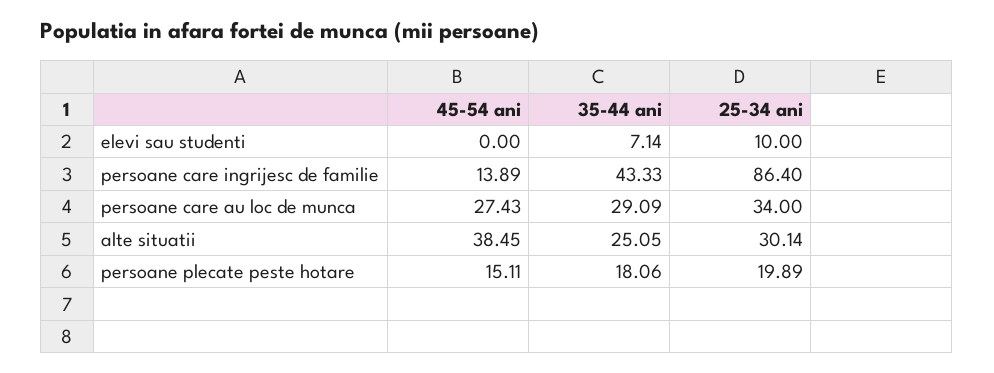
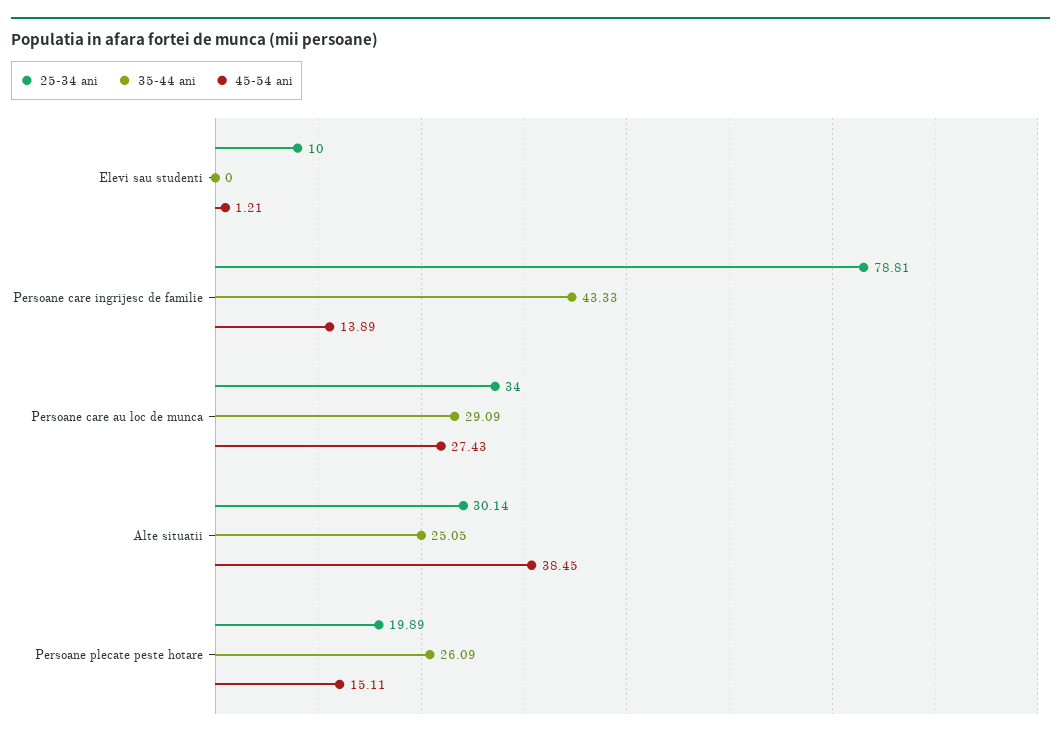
45-54 ani, elevi sau studenti: 0 -> 1.21
35-44 ani, elevi sau studenti: 7.14 -> 0
25-34 ani, persoane care ingrijesc de familie: 86.4 -> 78.81
35-44 ani, persoane plecate peste hotare: 18.06 -> 26.09

